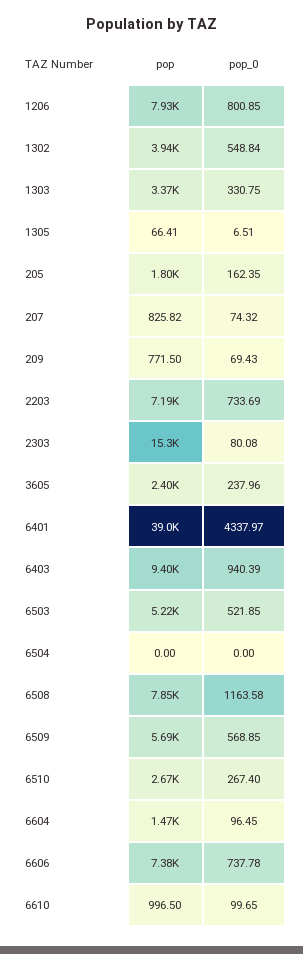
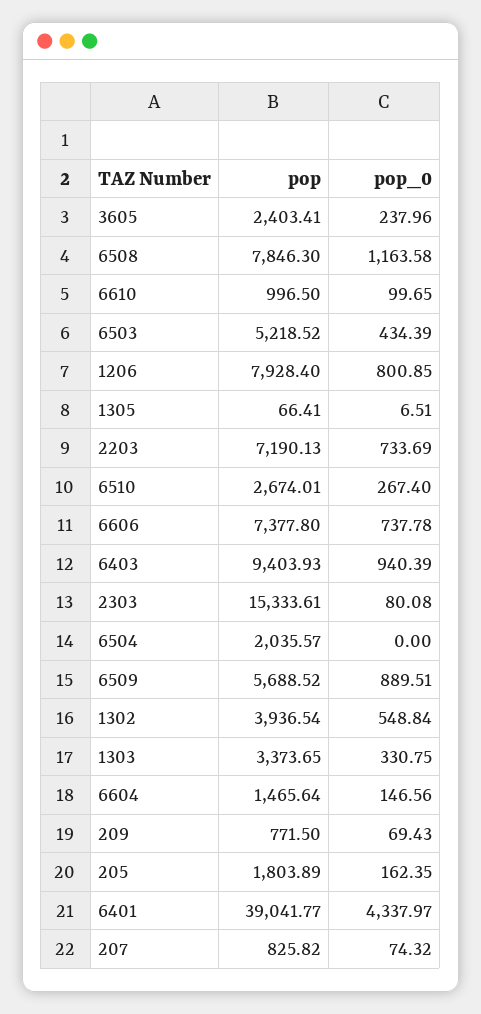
pop_0, 6503: 521.85 -> 434.39
pop, 6504: 0 -> 2035.57
pop_0, 6509: 568.85 -> 889.51
pop_0, 6604: 96.45 -> 146.56

